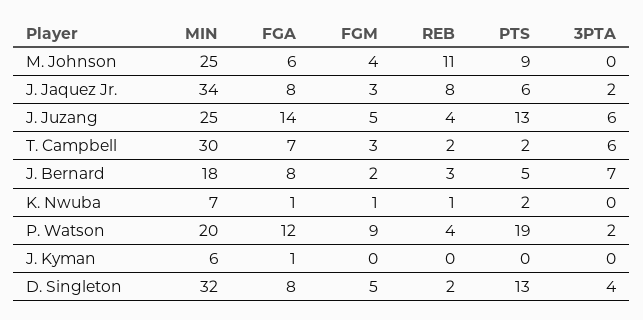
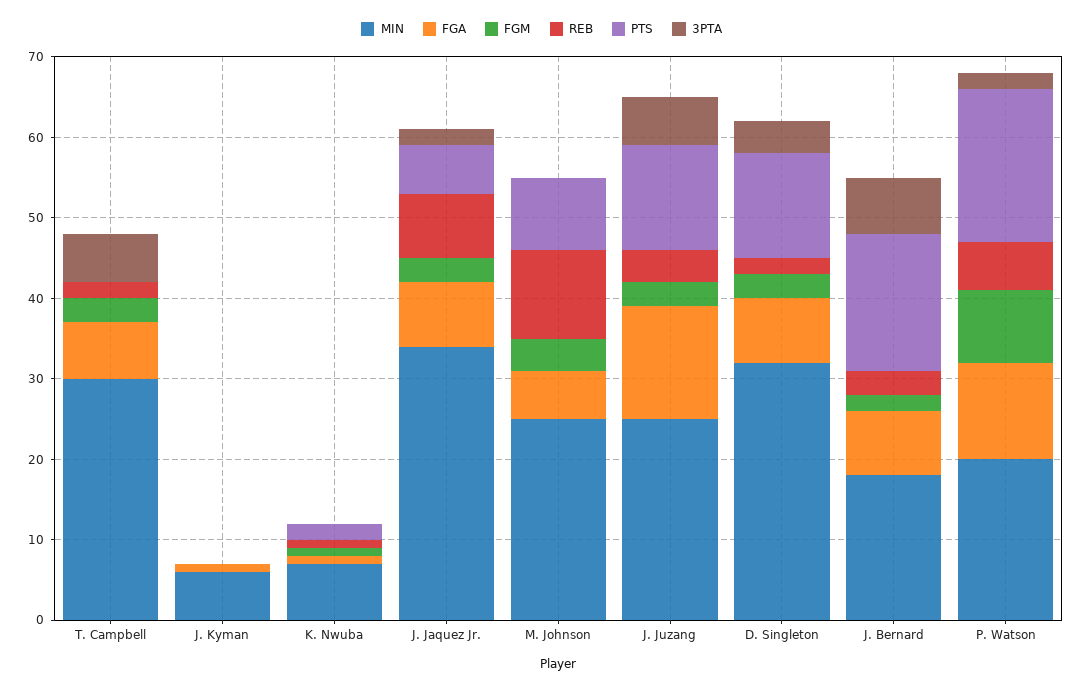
FGM, J. Juzang: 5 -> 3
PTS, T. Campbell: 2 -> 0
PTS, J. Bernard: 5 -> 17
REB, P. Watson: 4 -> 6
FGM, D. Singleton: 5 -> 3

